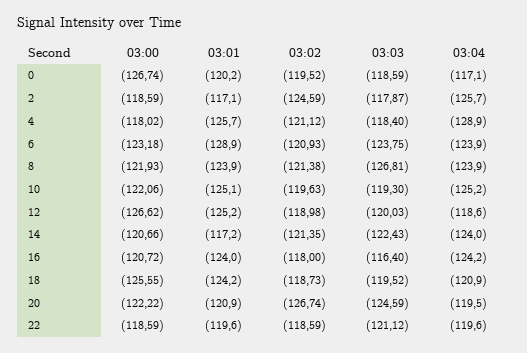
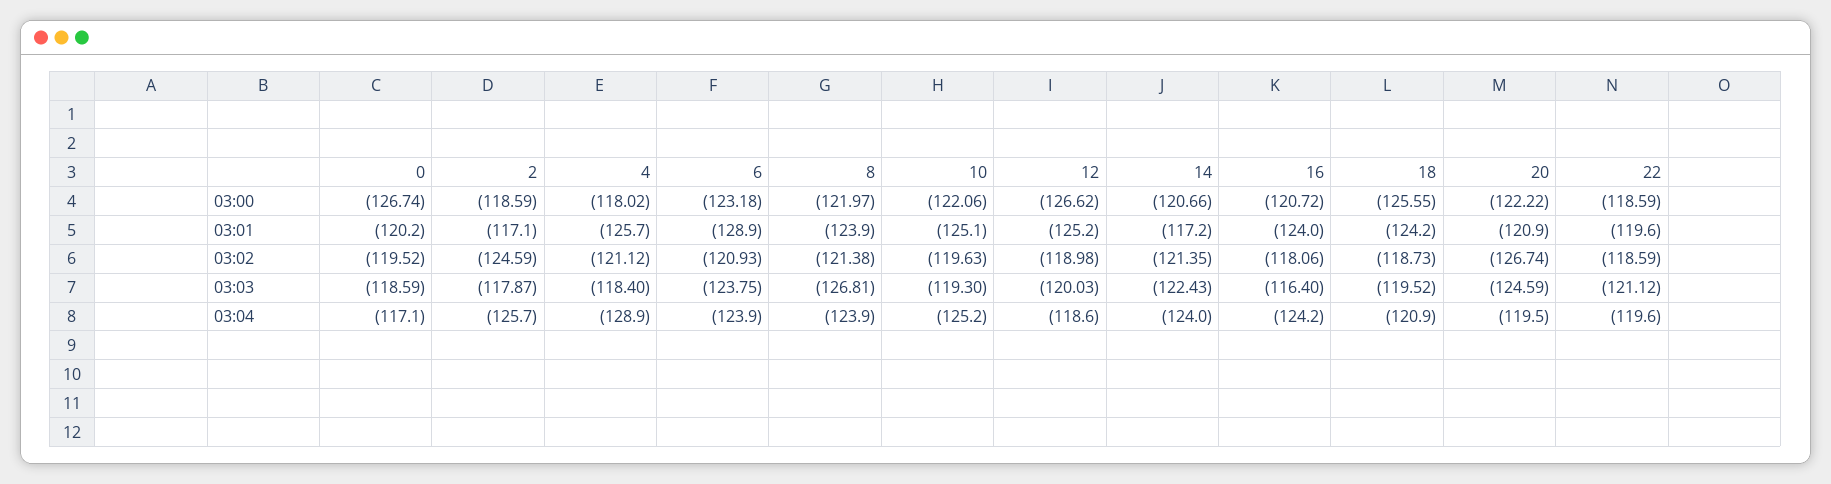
03:00, 8: -121.93 -> -121.97
03:02, 16: -118 -> -118.06

